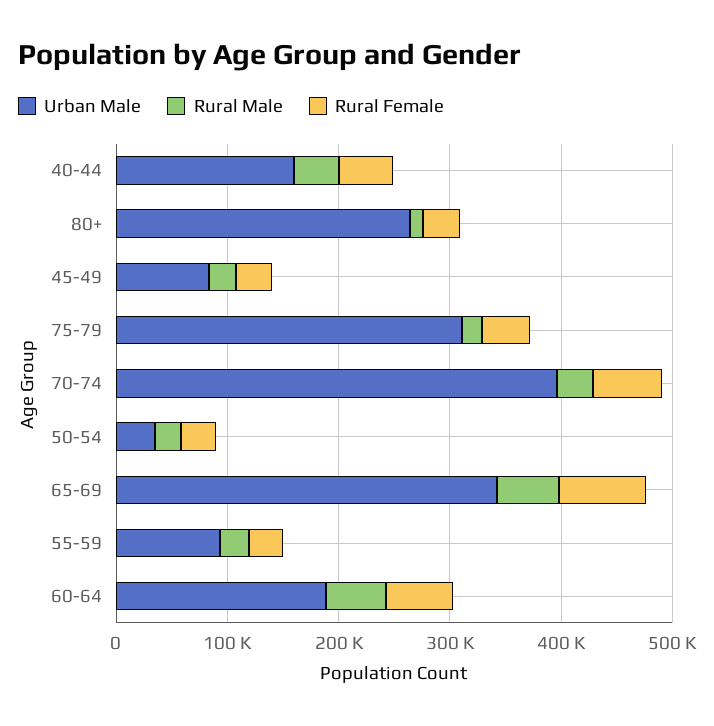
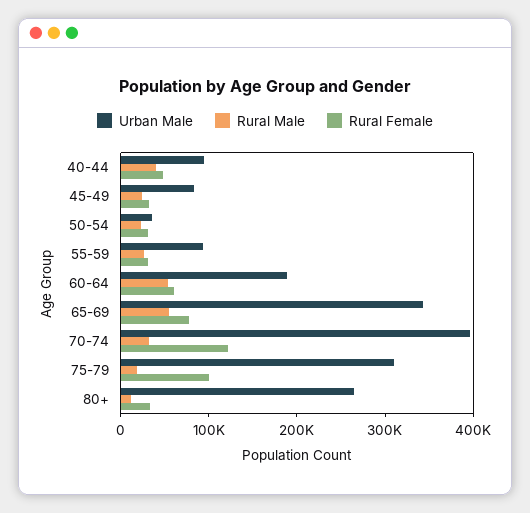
Urban Male, 40-44: 160000 -> 100000
Rural Female, 75-79: 40000 -> 100000
Rural Female, 70-74: 60000 -> 120000

